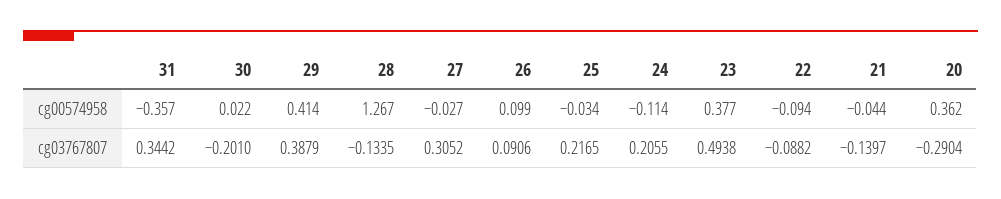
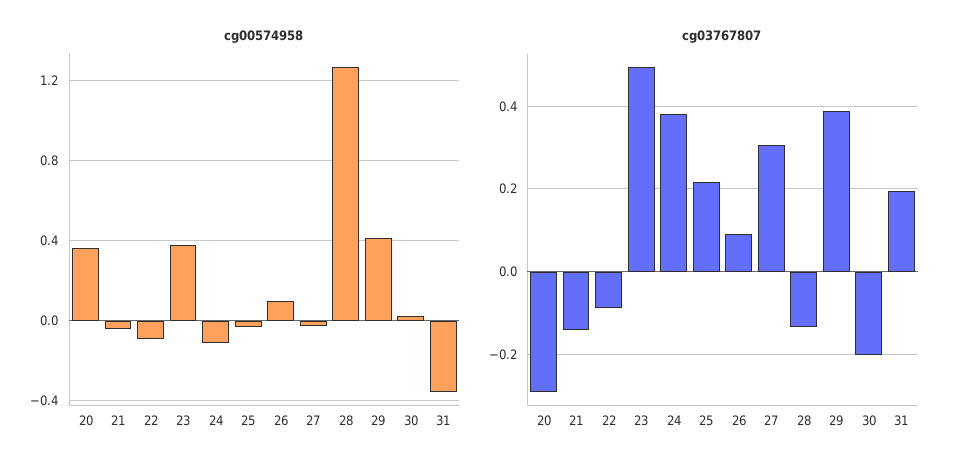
cg03767807, 31: 0.3442 -> 0.2
cg03767807, 24: 0.2055 -> 0.38

